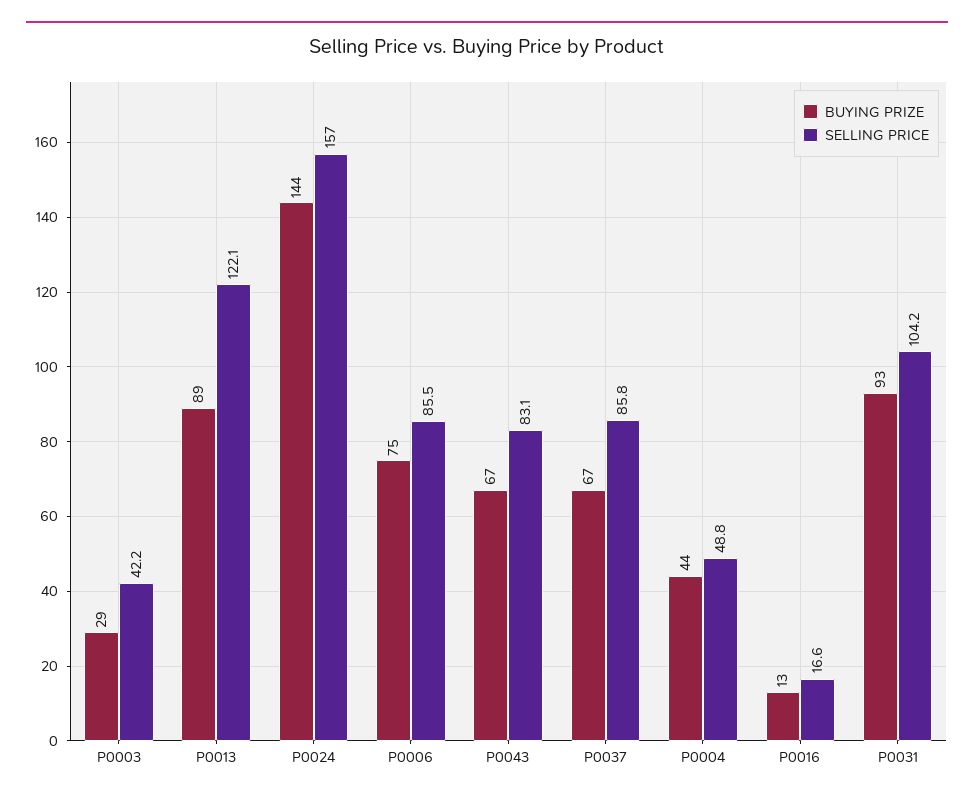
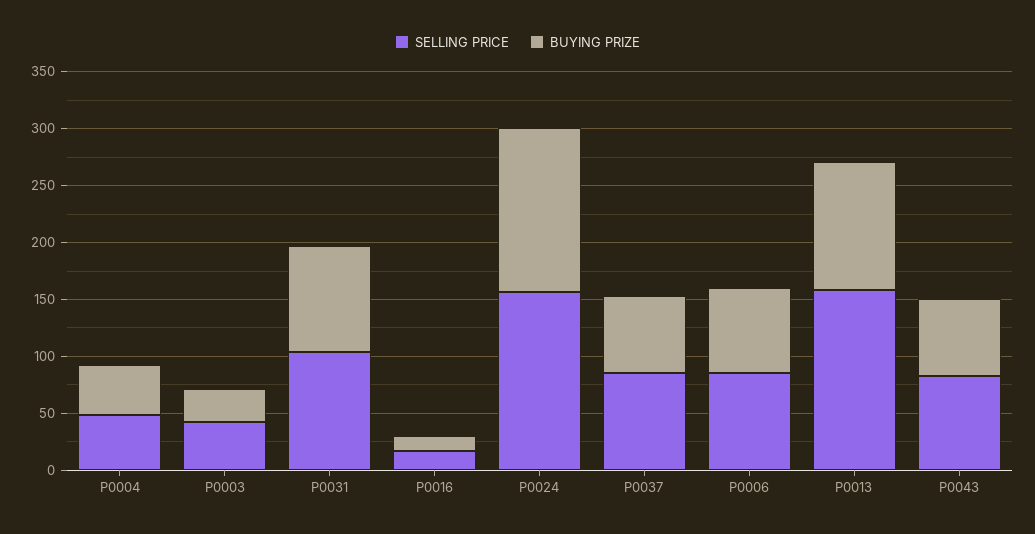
BUYING PRIZE, P0013: 89 -> 110
SELLING PRICE, P0013: 122.1 -> 160

